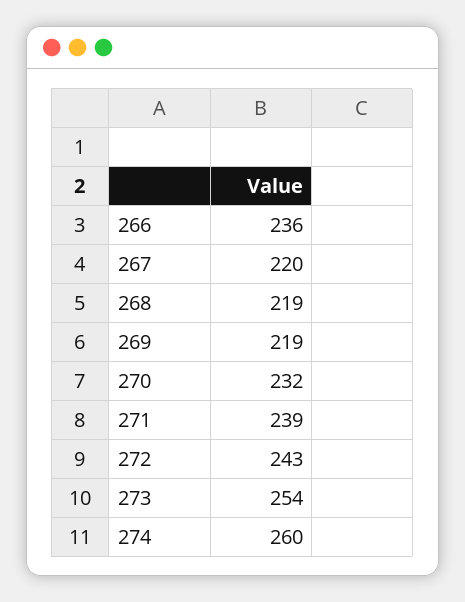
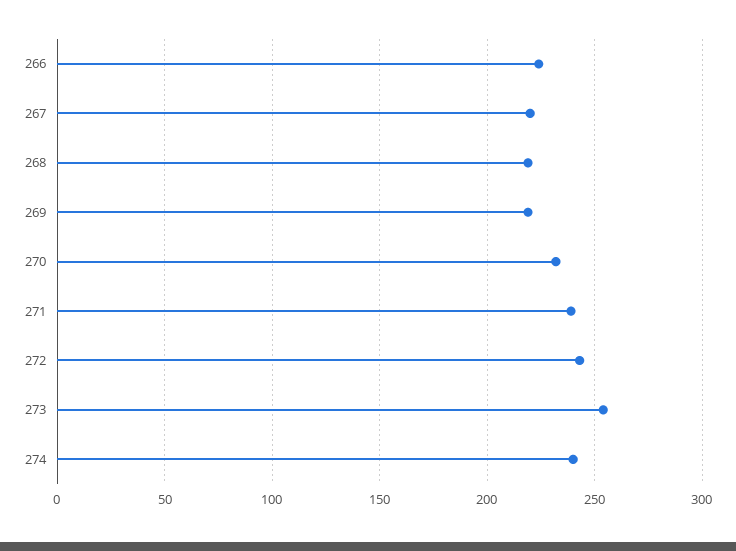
266: 236 -> 225
274: 260 -> 240

